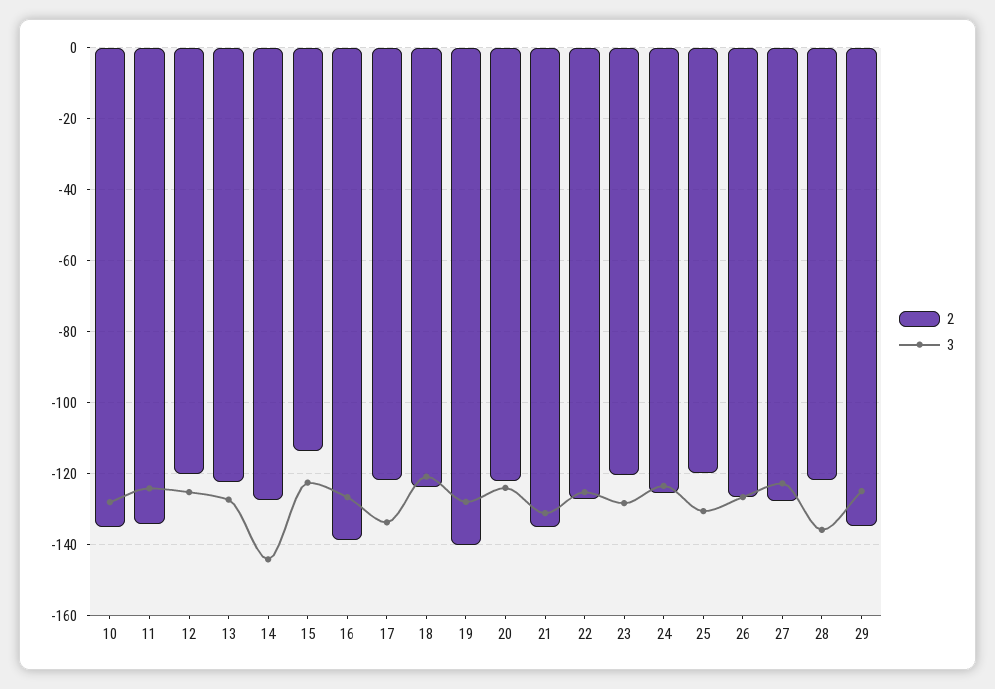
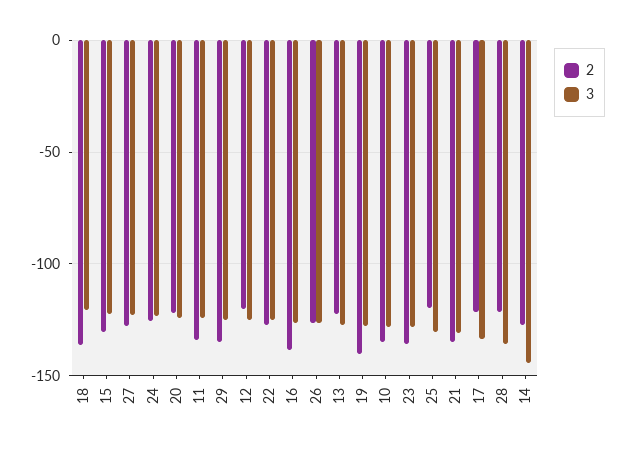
2, 15: -114 -> -130
2, 18: -124 -> -135
2, 23: -120 -> -135

